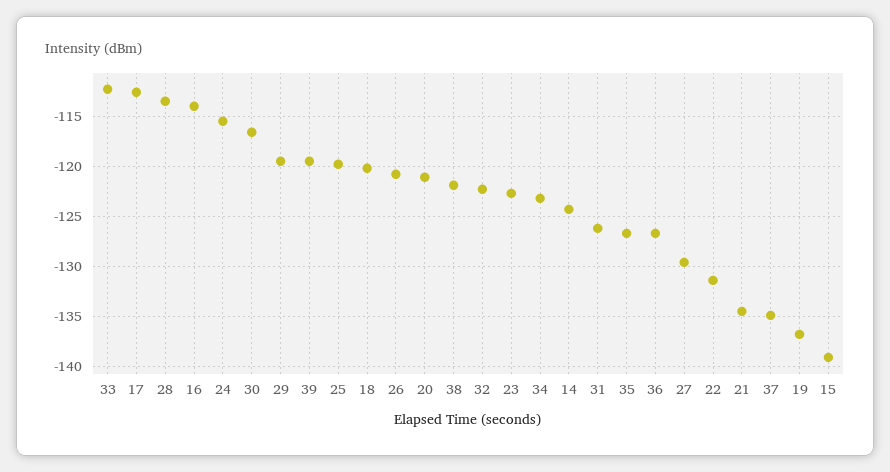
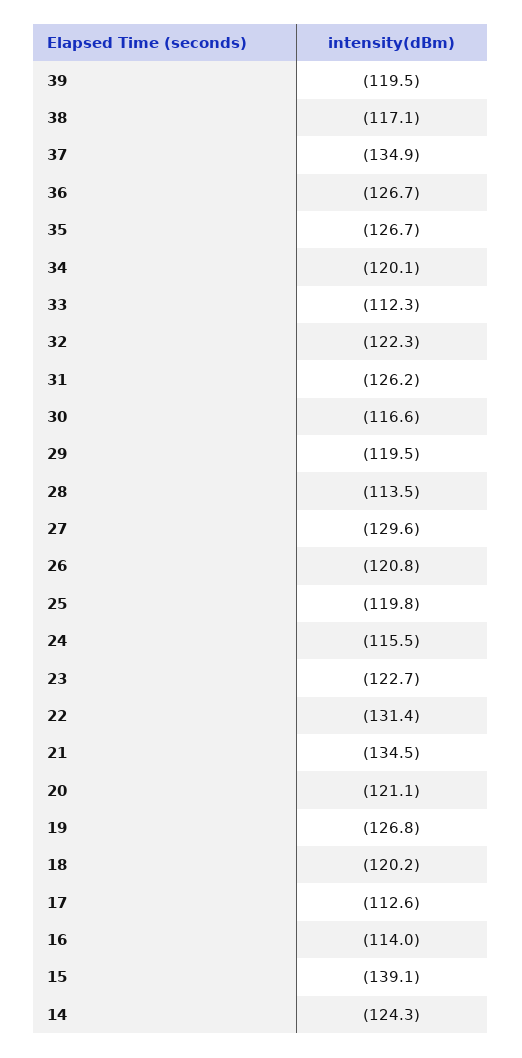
38: -122 -> -117.1
34: -123 -> -120.1
19: -137 -> -126.8

